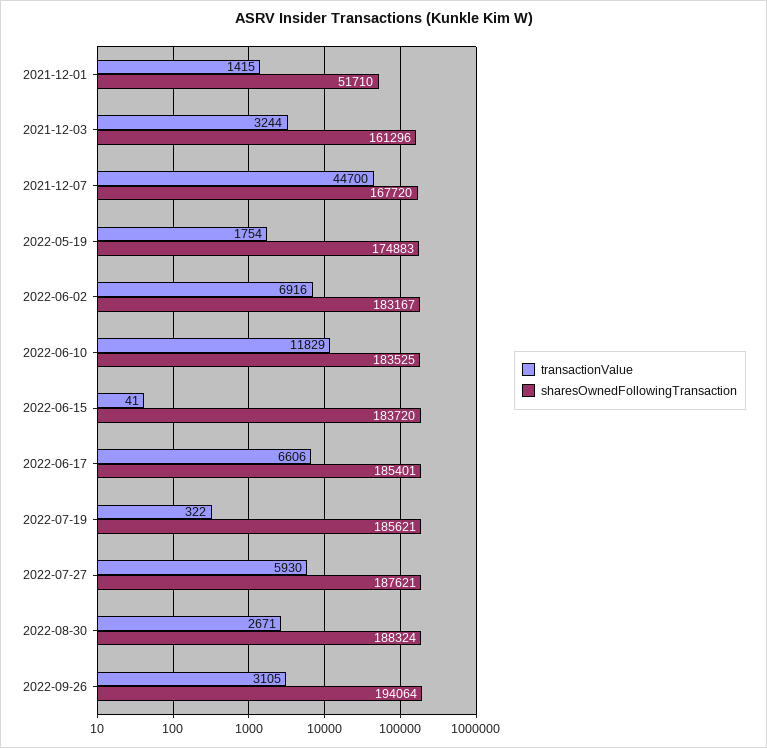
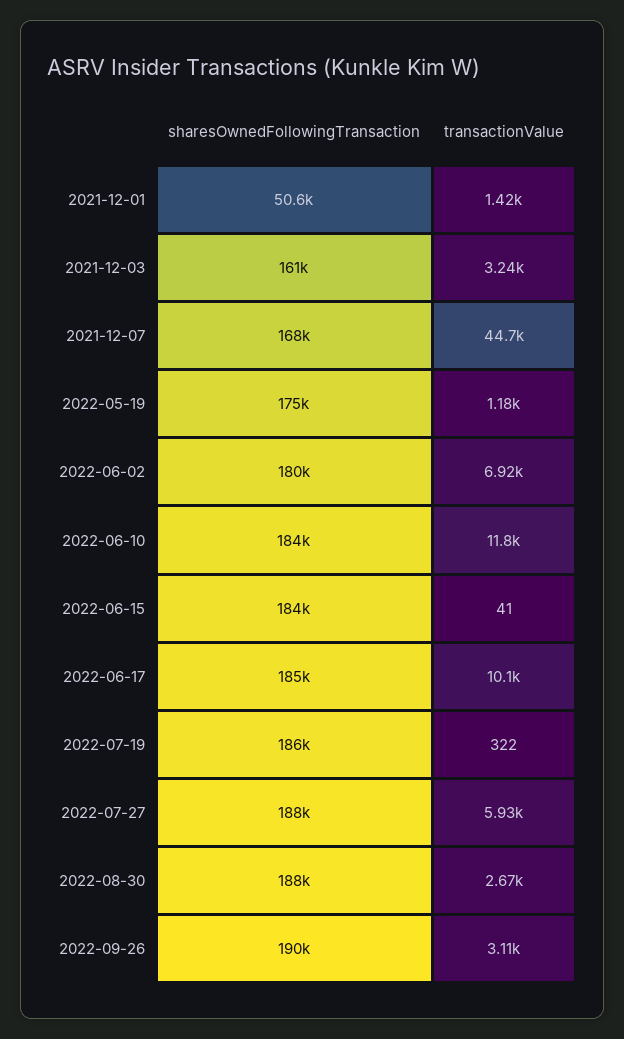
sharesOwnedFollowingTransaction, 2021-12-01: 51710 -> 50600
transactionValue, 2022-05-19: 1754 -> 1180
sharesOwnedFollowingTransaction, 2022-06-02: 183167 -> 180000
transactionValue, 2022-06-17: 6606 -> 10100
sharesOwnedFollowingTransaction, 2022-09-26: 194064 -> 190000

